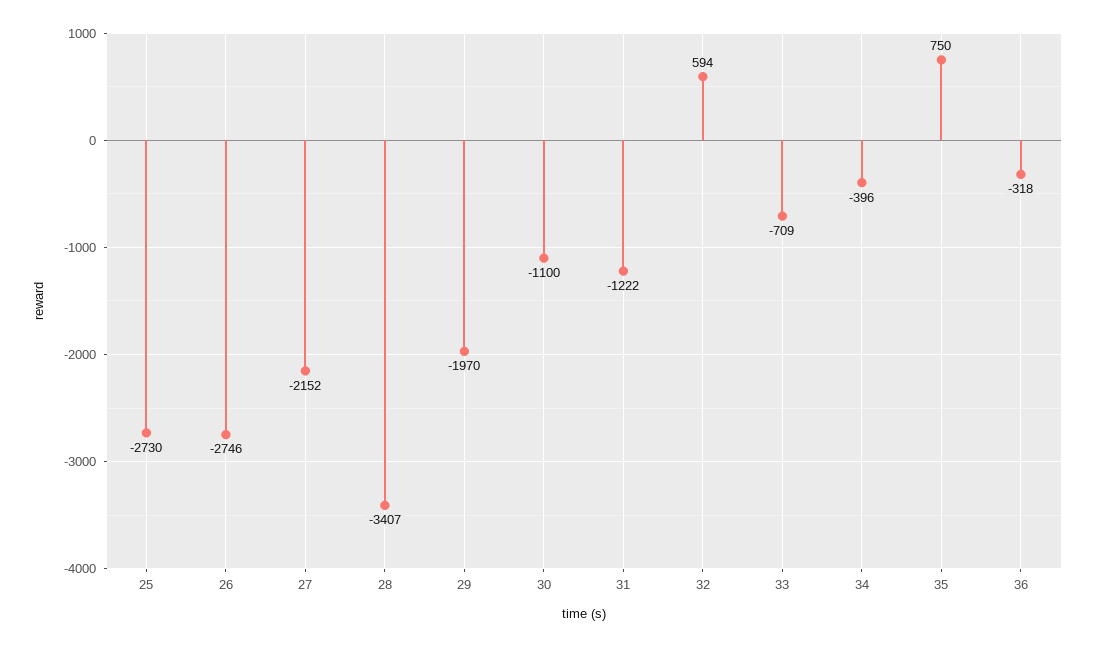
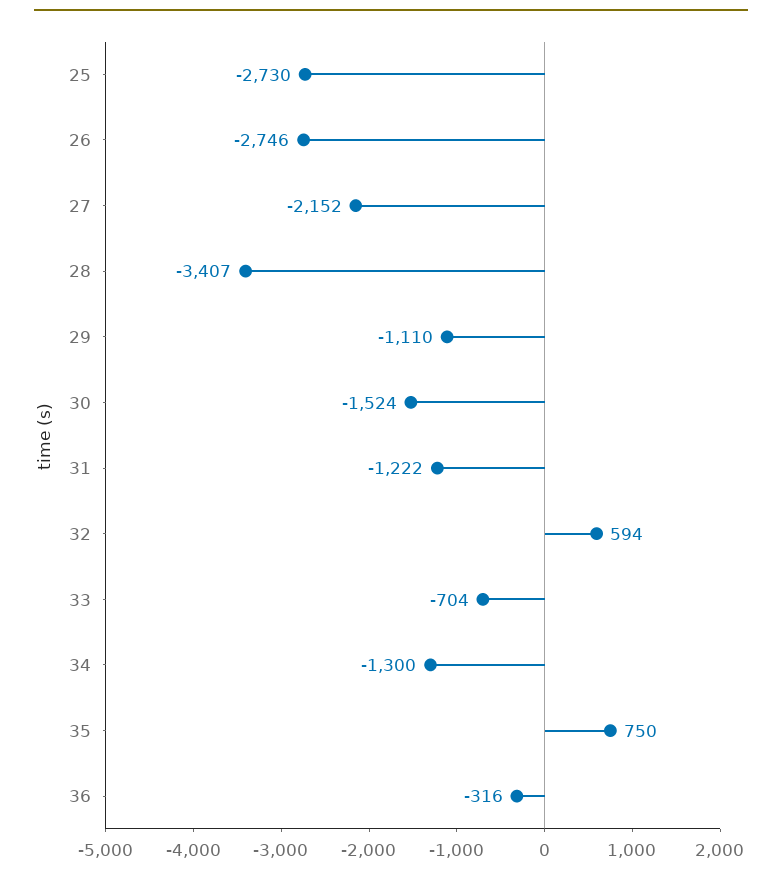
29: -1970 -> -1110
30: -1100 -> -1524
33: -709 -> -704
34: -396 -> -1300
36: -318 -> -316

